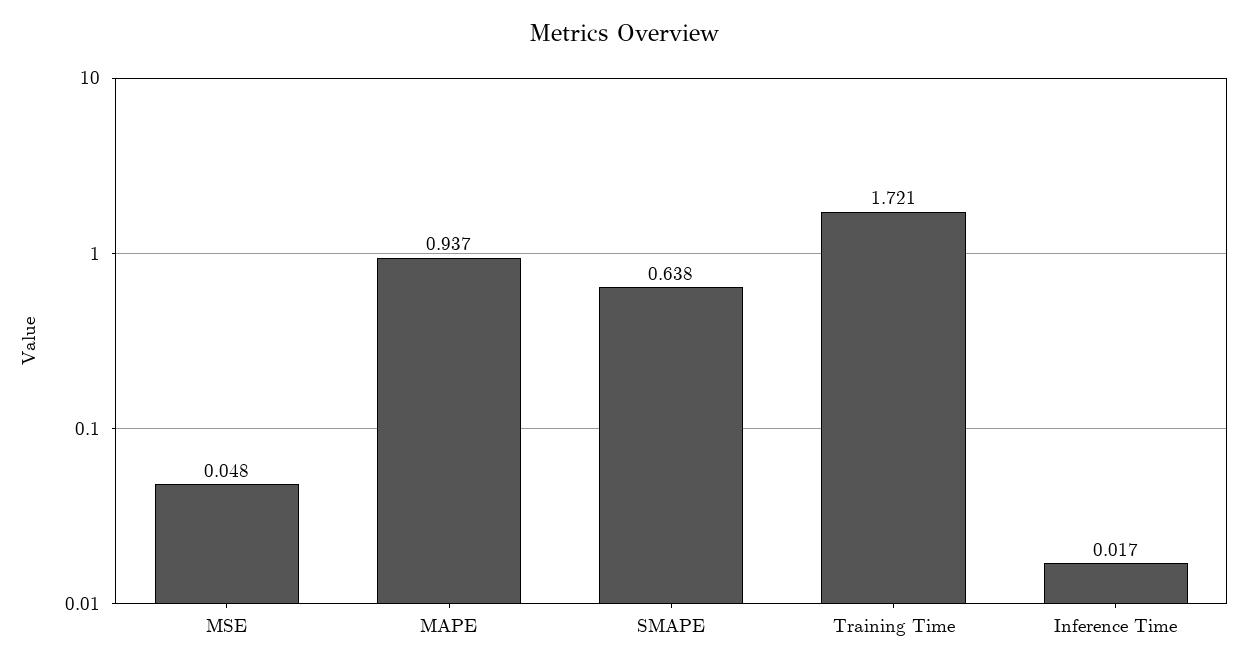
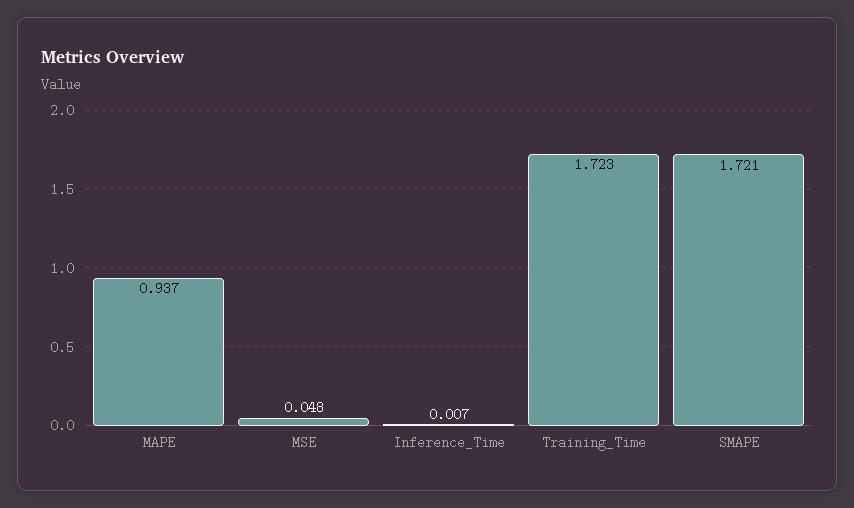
SMAPE: 0.638 -> 1.721
Training Time: 1.721 -> 1.723
Inference Time: 0.017 -> 0.007

